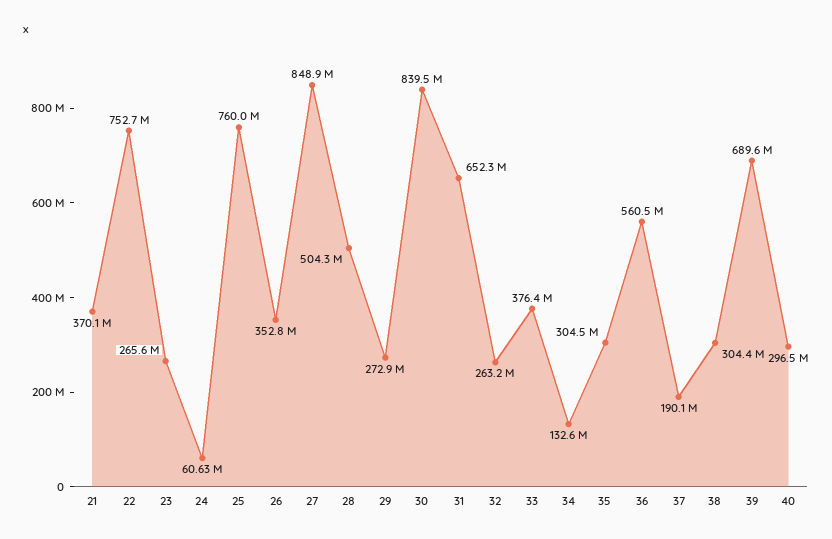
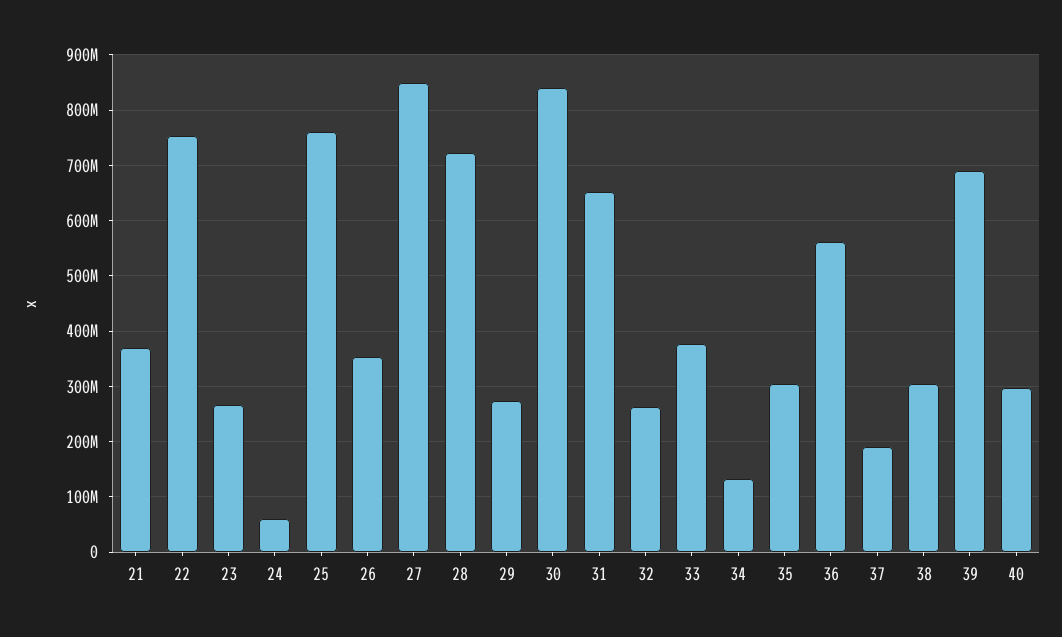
28: 504300000 -> 720000000

